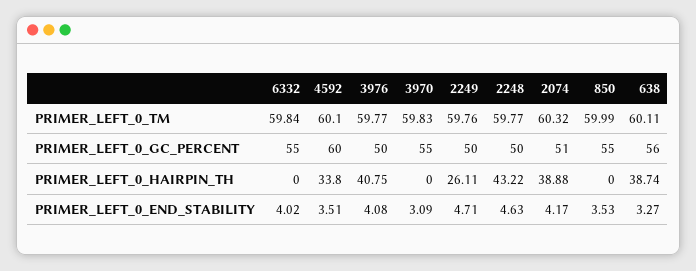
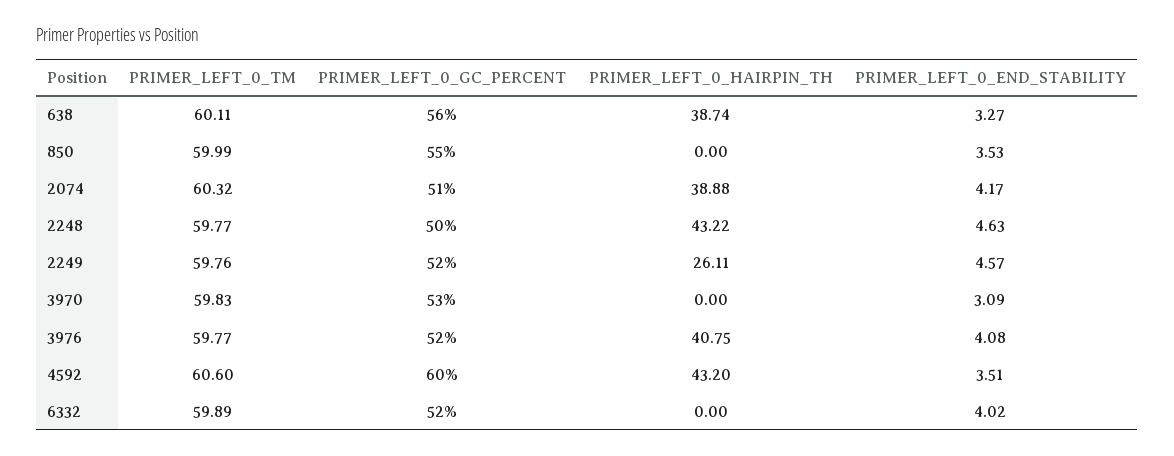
6332, PRIMER_LEFT_0_TM: 59.84 -> 59.89
4592, PRIMER_LEFT_0_TM: 60.1 -> 60.6
6332, PRIMER_LEFT_0_GC_PERCENT: 55 -> 52
3976, PRIMER_LEFT_0_GC_PERCENT: 50 -> 52
3970, PRIMER_LEFT_0_GC_PERCENT: 55 -> 53
2249, PRIMER_LEFT_0_GC_PERCENT: 50 -> 52
4592, PRIMER_LEFT_0_HAIRPIN_TH: 33.8 -> 43.2
2249, PRIMER_LEFT_0_END_STABILITY: 4.71 -> 4.57

